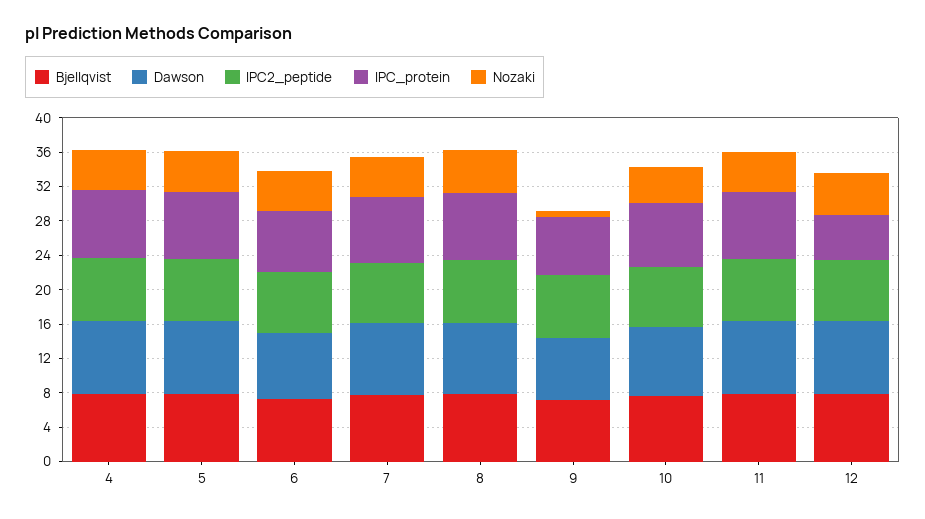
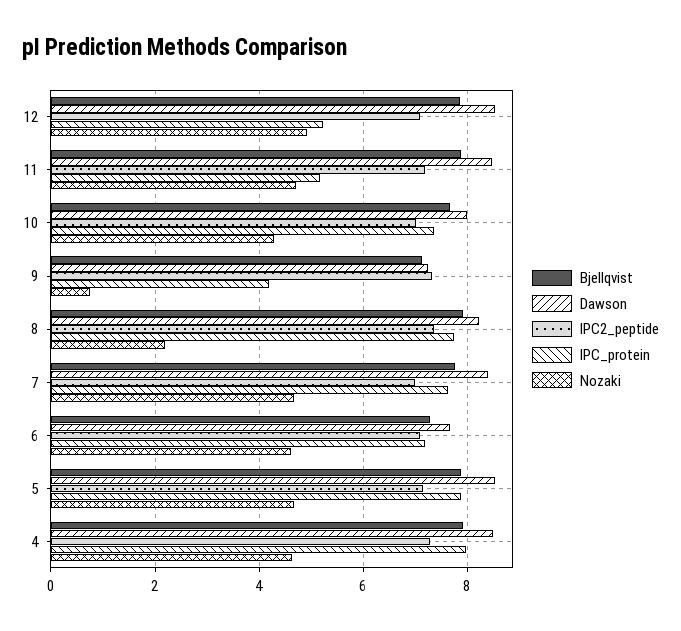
Nozaki, 8: 5 -> 2.2
IPC_protein, 9: 7 -> 4.2
IPC_protein, 11: 8 -> 5.2

